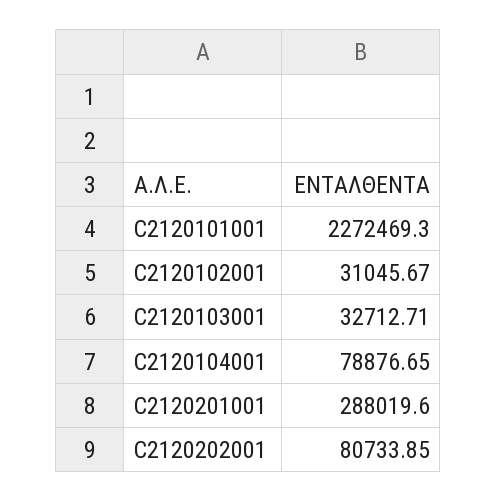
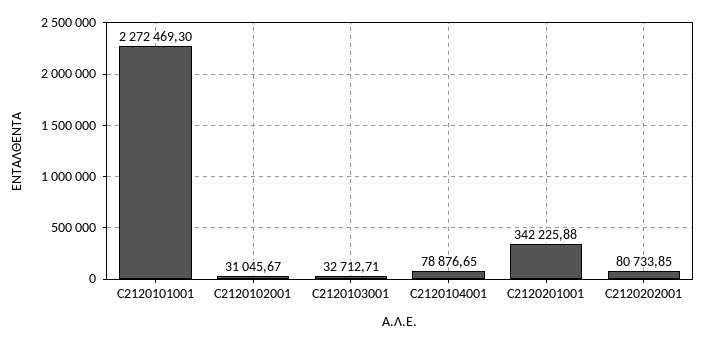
C2120201001: 288019.6 -> 342225.88

